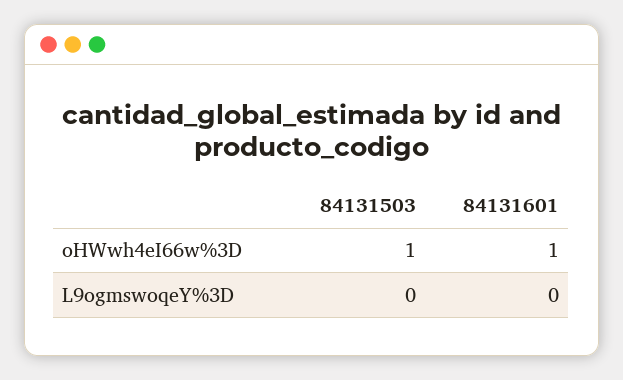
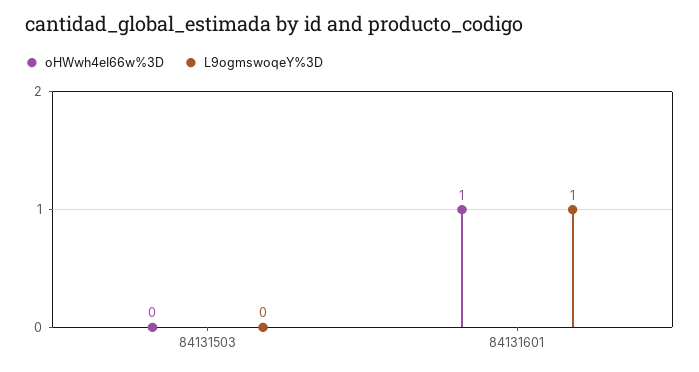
oHWwh4eI66w%3D, 84131503: 1 -> 0
L9ogmswoqeY%3D, 84131601: 0 -> 1

